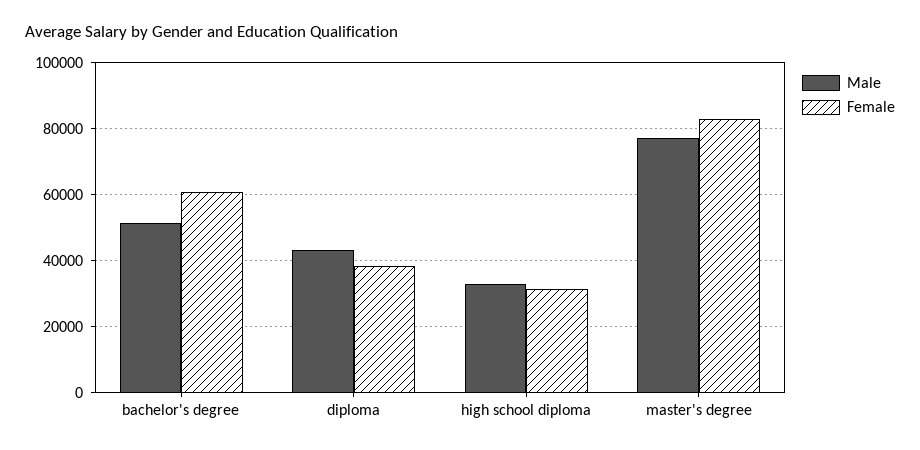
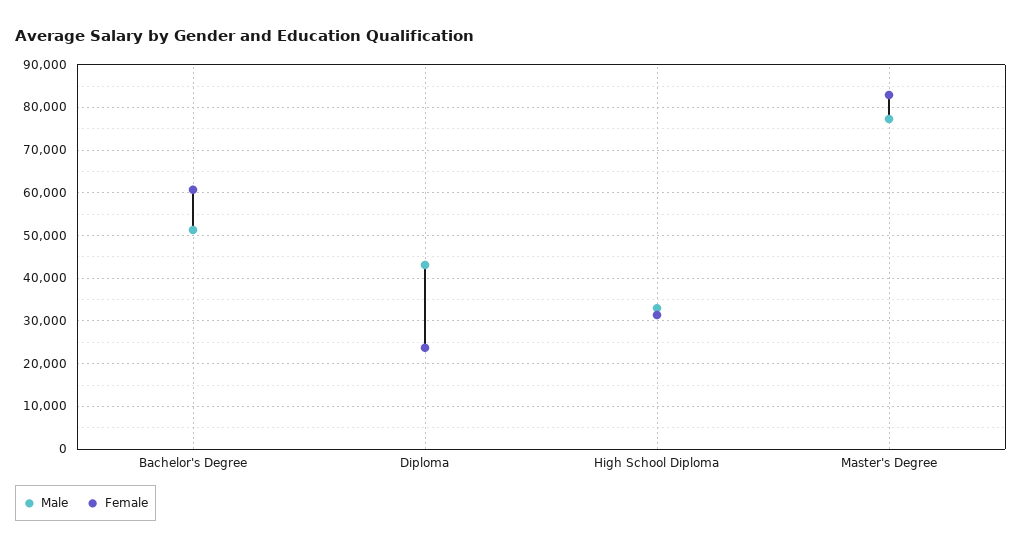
Female, diploma: 38000 -> 24000

